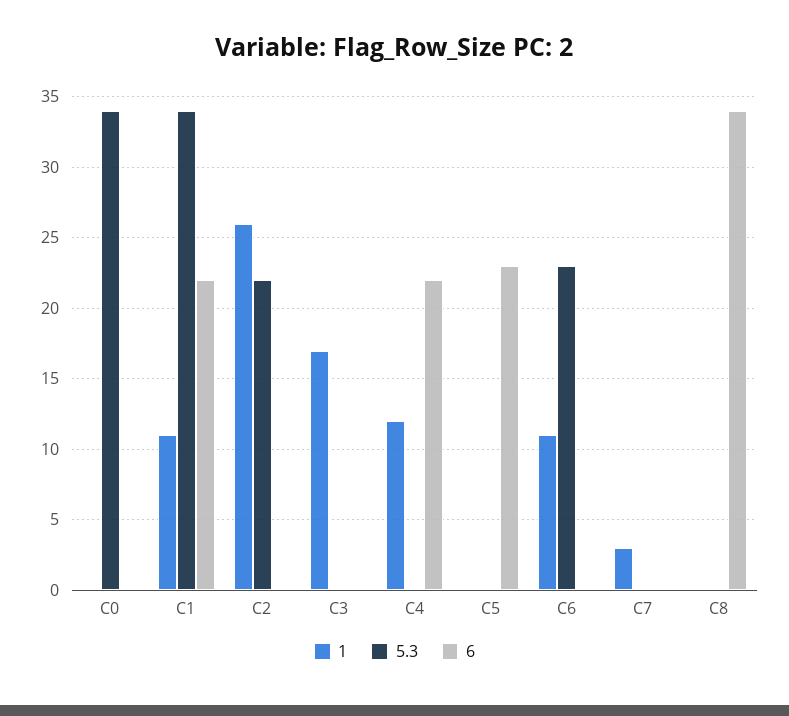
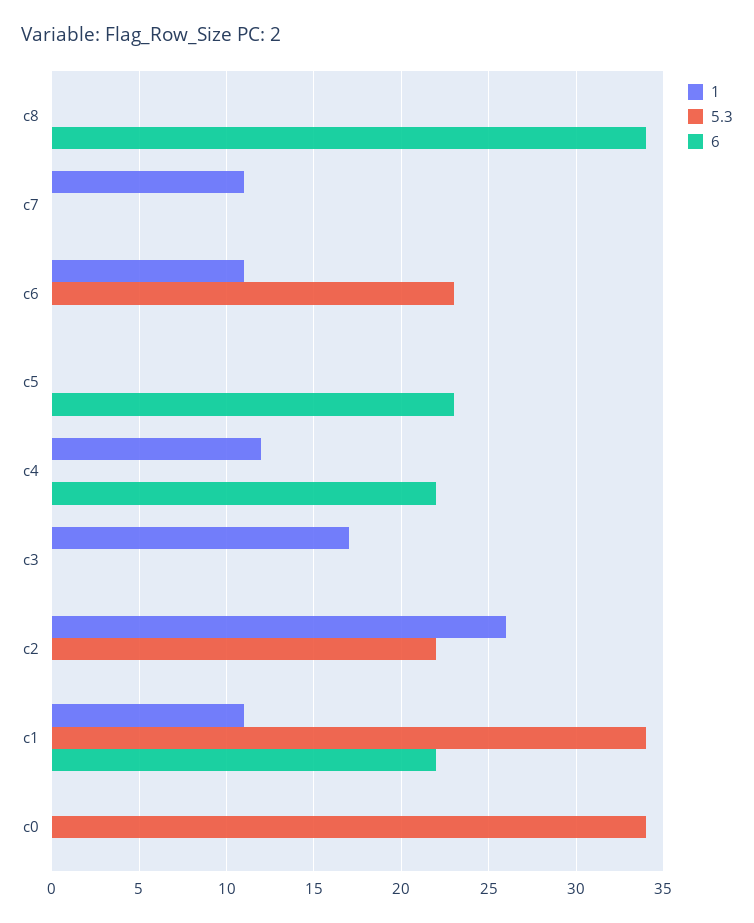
1, C7: 3 -> 11

